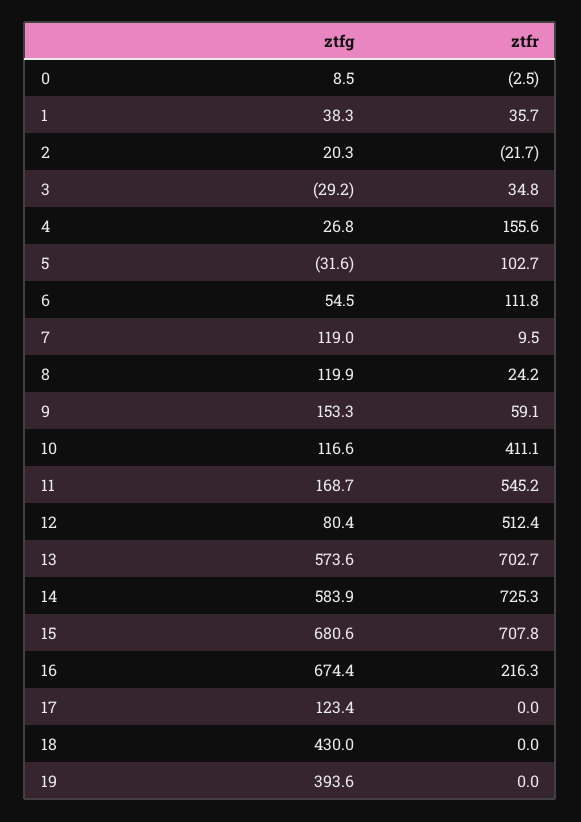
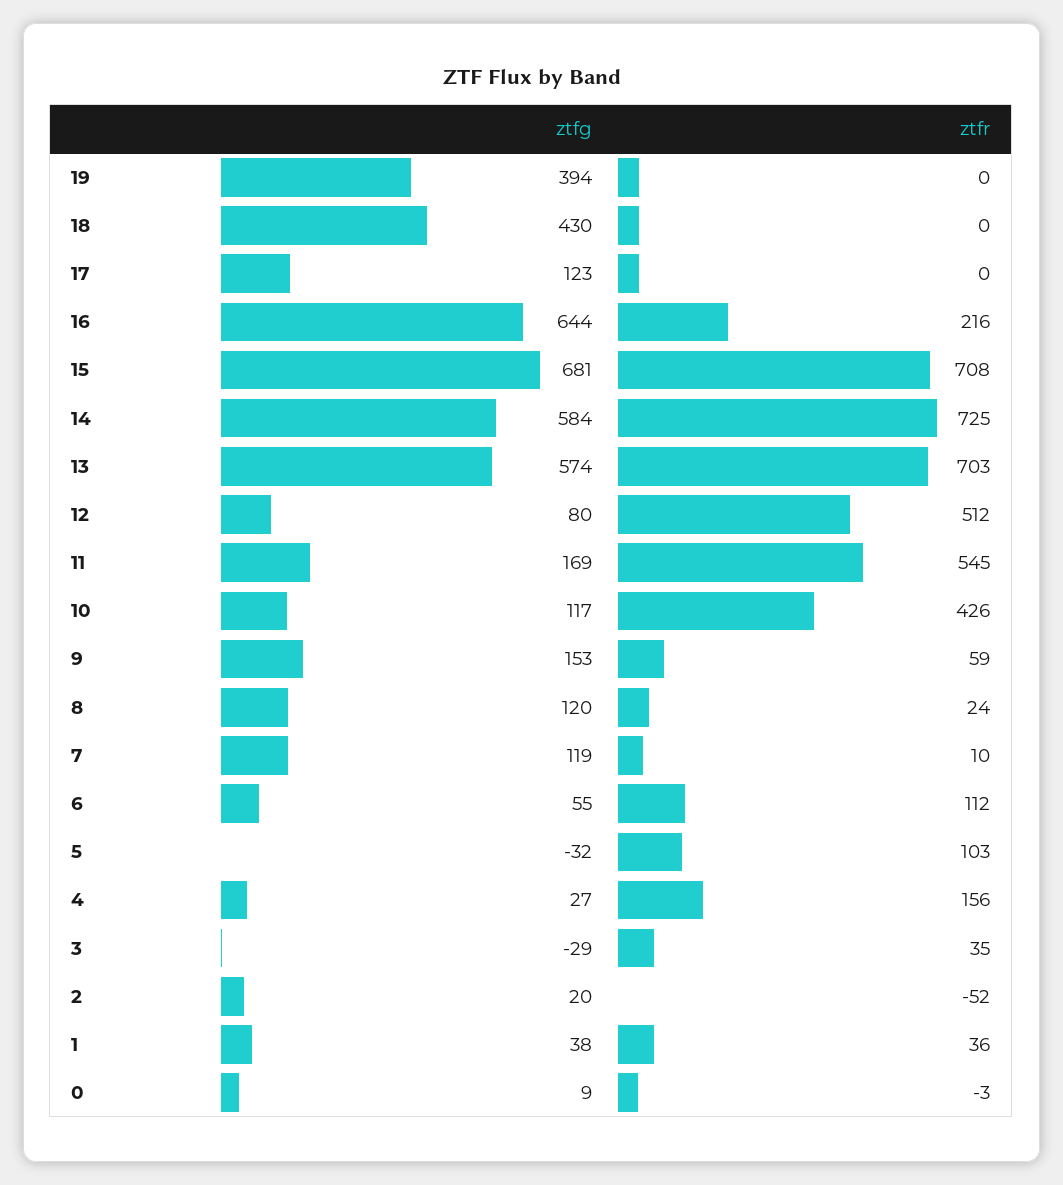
ztfr, 2: -21.7 -> -52
ztfr, 10: 411.1 -> 426
ztfg, 16: 674.4 -> 644

